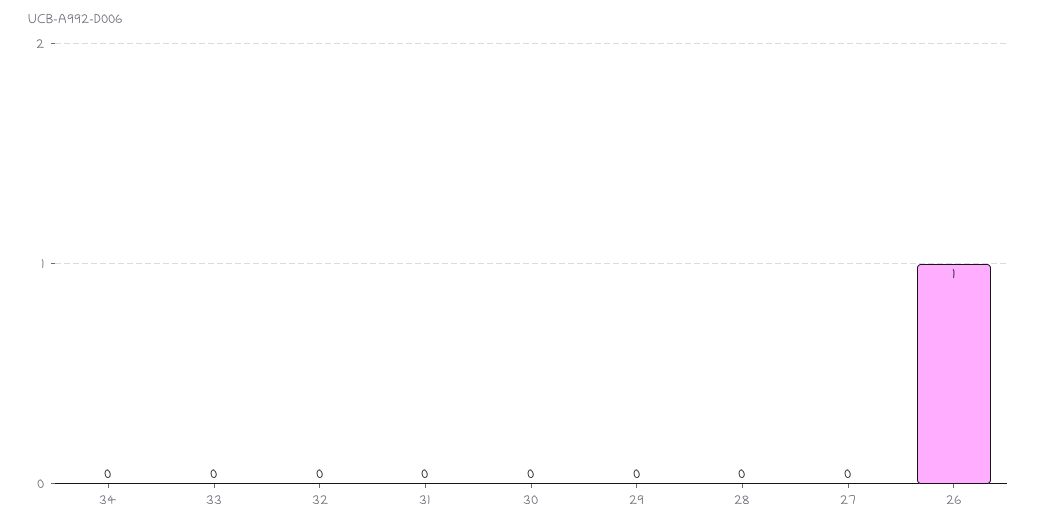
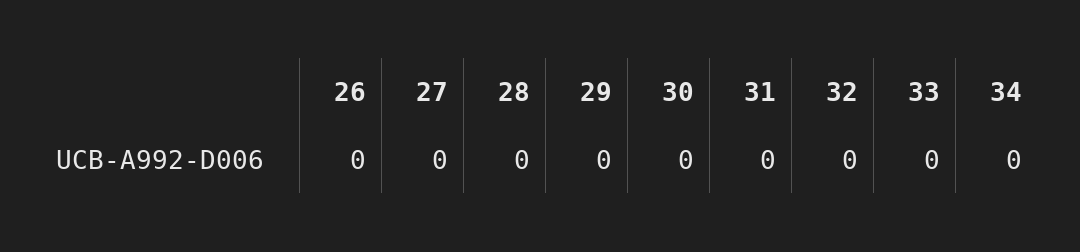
26: 1 -> 0

